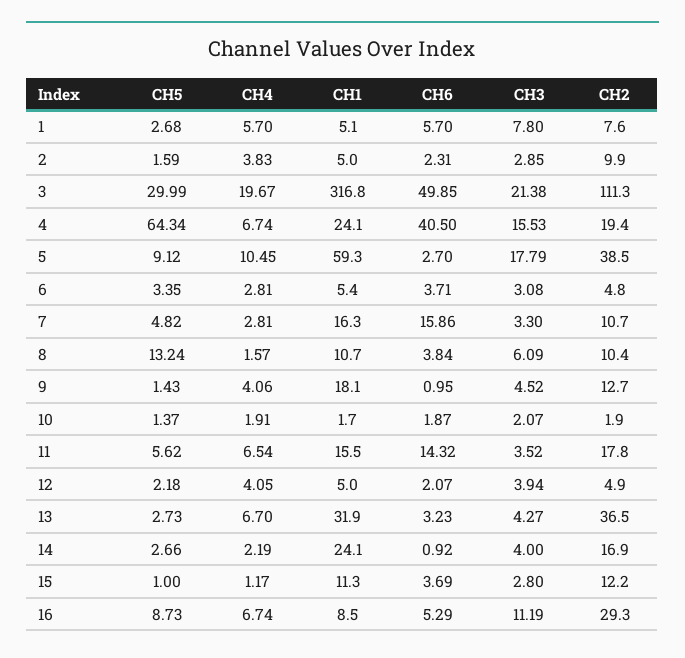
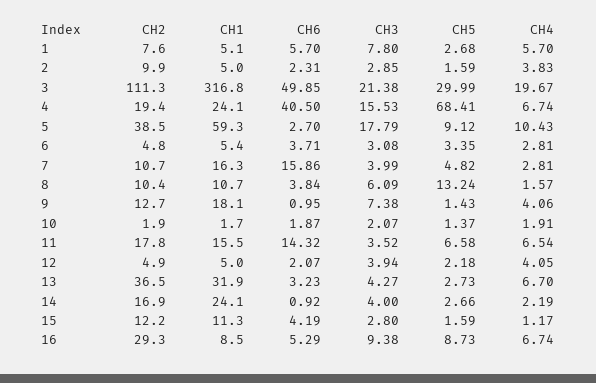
CH5, 4: 64.34 -> 68.41
CH4, 5: 10.45 -> 10.43
CH3, 7: 3.3 -> 3.99
CH3, 9: 4.52 -> 7.38
CH5, 11: 5.62 -> 6.58
CH5, 15: 1 -> 1.59
CH6, 15: 3.69 -> 4.19
CH3, 16: 11.19 -> 9.38

